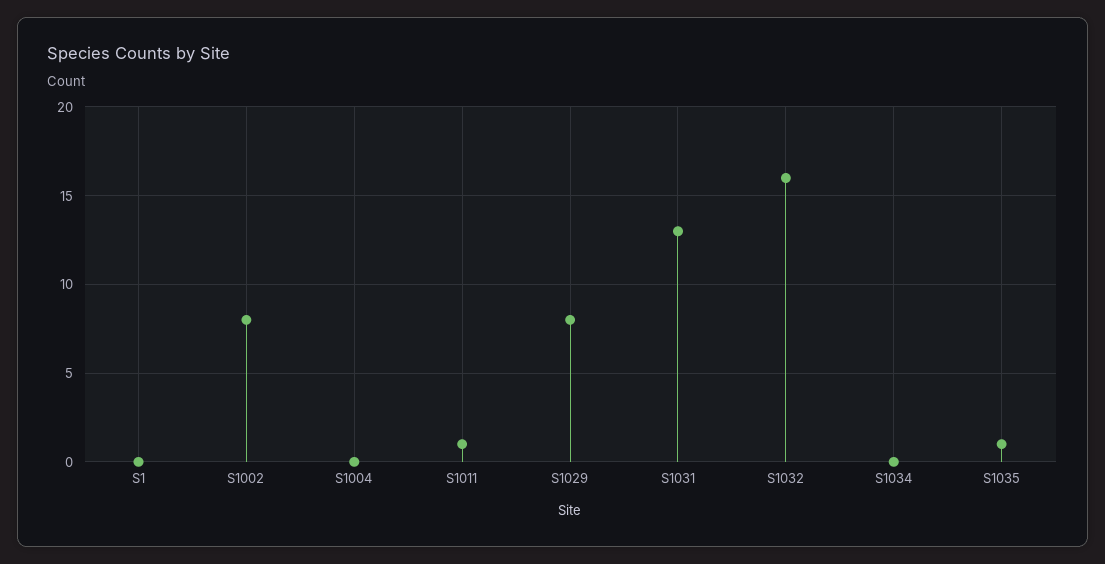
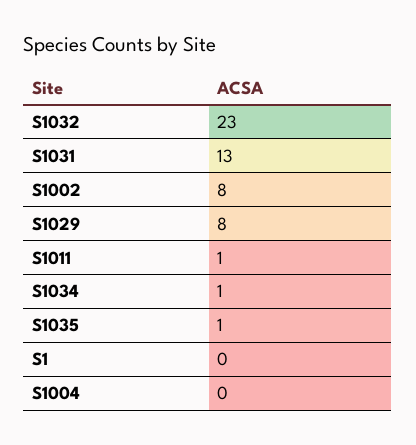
S1032: 16 -> 23
S1034: 0 -> 1

